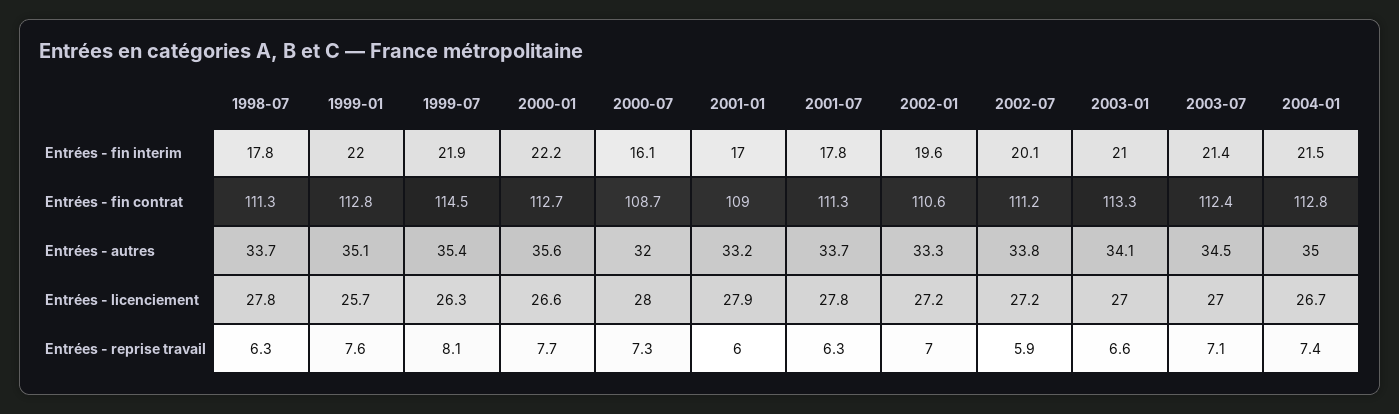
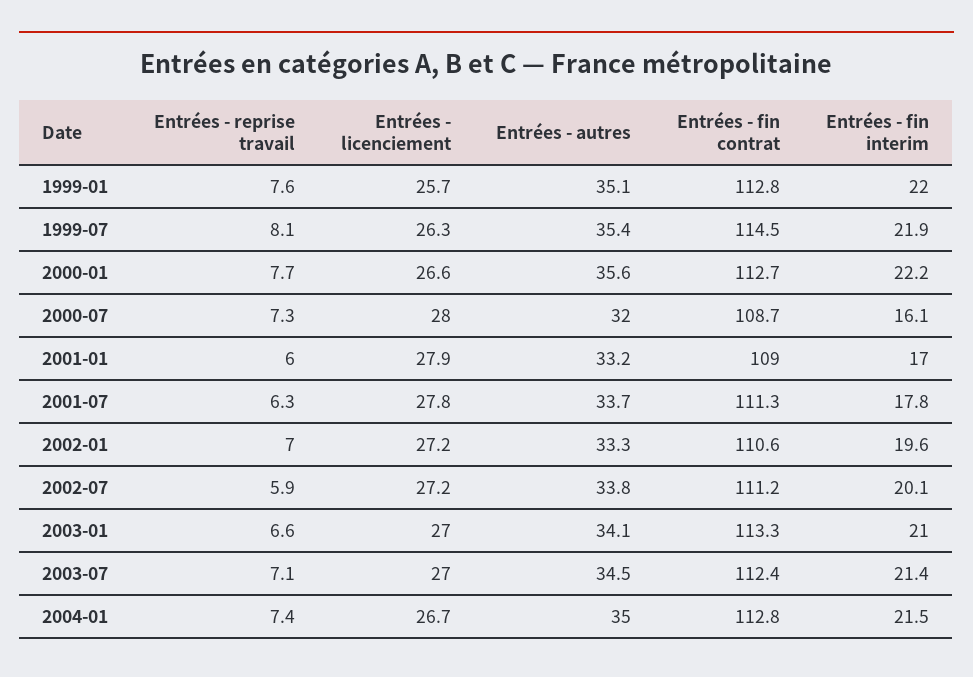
1998-07, Entrées - fin interim: 17.8 -> none
1998-07, Entrées - fin contrat: 111.3 -> none
1998-07, Entrées - autres: 33.7 -> none
1998-07, Entrées - licenciement: 27.8 -> none
1998-07, Entrées - reprise travail: 6.3 -> none

